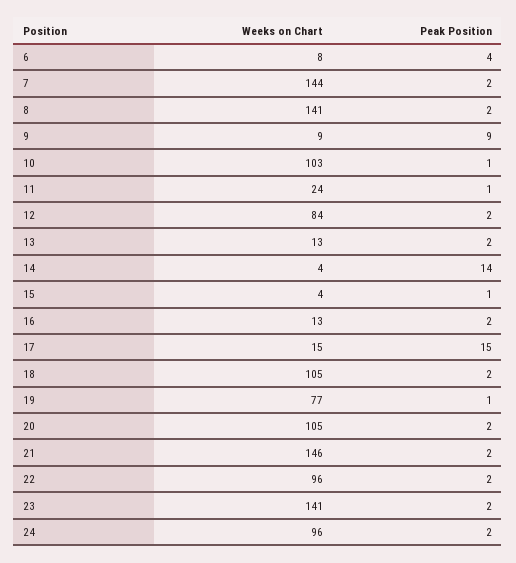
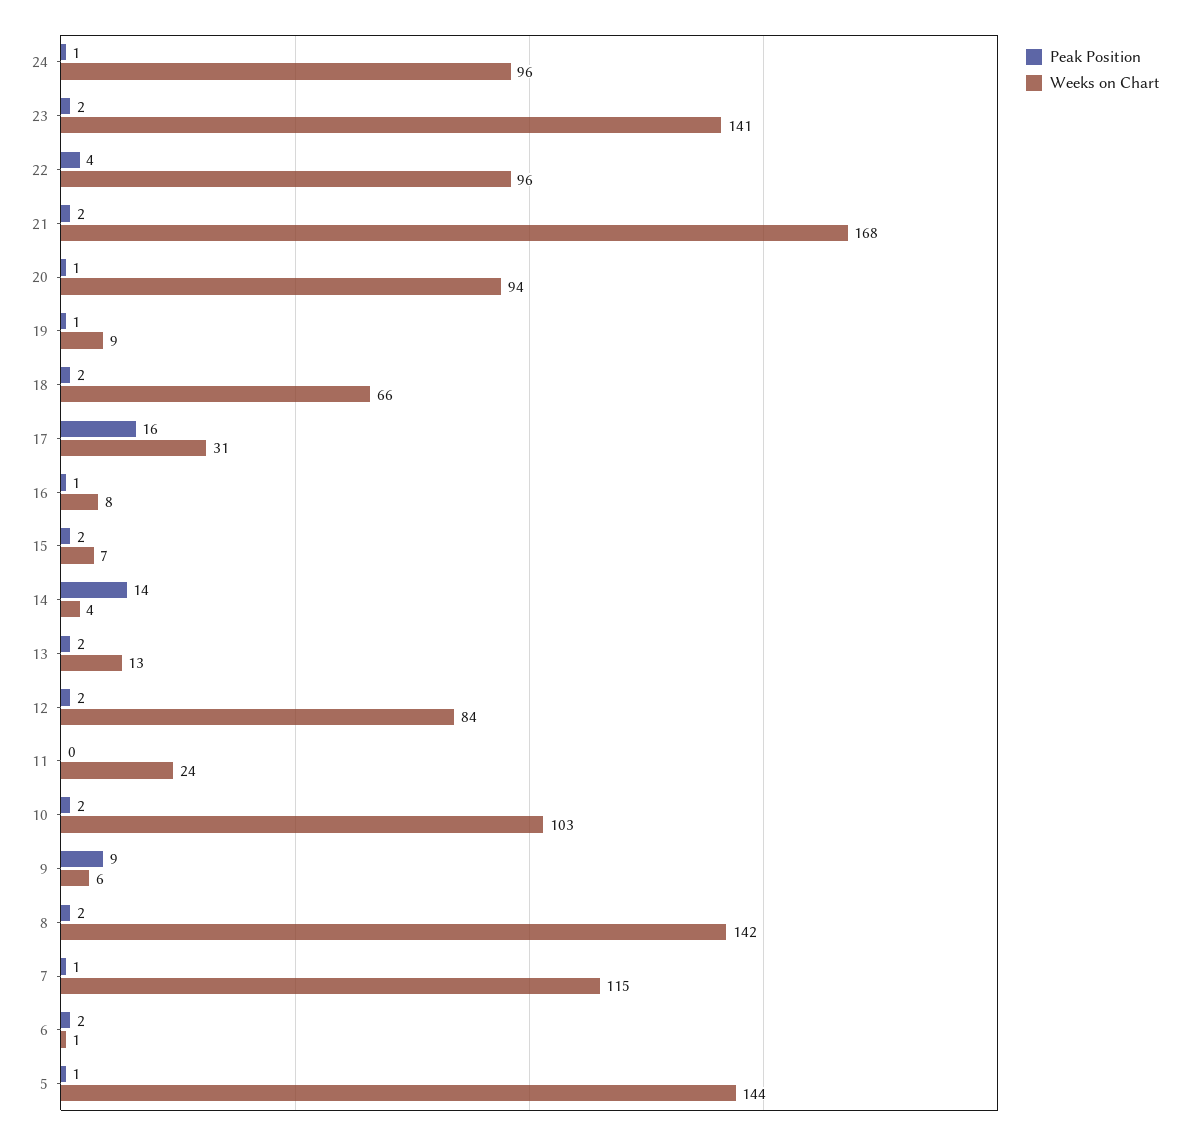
Weeks on Chart, 6: 8 -> 1
Peak Position, 6: 4 -> 2
Weeks on Chart, 7: 144 -> 115
Peak Position, 7: 2 -> 1
Weeks on Chart, 8: 141 -> 142
Weeks on Chart, 9: 9 -> 6
Peak Position, 10: 1 -> 2
Peak Position, 11: 1 -> 0
Weeks on Chart, 15: 4 -> 7
Peak Position, 15: 1 -> 2
Weeks on Chart, 16: 13 -> 8
Peak Position, 16: 2 -> 1
Weeks on Chart, 17: 15 -> 31
Peak Position, 17: 15 -> 16
Weeks on Chart, 18: 105 -> 66
Weeks on Chart, 19: 77 -> 9
Weeks on Chart, 20: 105 -> 94
Peak Position, 20: 2 -> 1
Weeks on Chart, 21: 146 -> 168
Peak Position, 22: 2 -> 4
Peak Position, 24: 2 -> 1
Peak Position, 5: none -> 1
Weeks on Chart, 5: none -> 144

